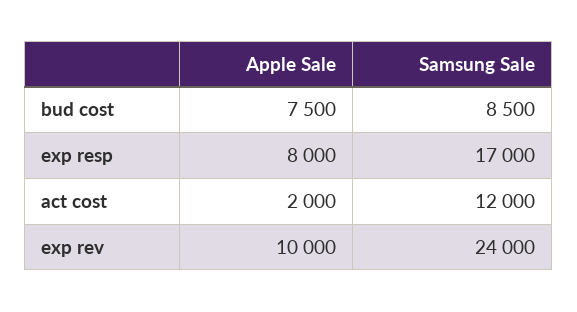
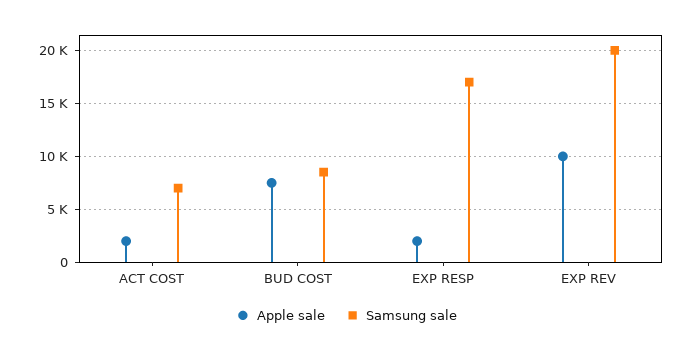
Apple Sale, exp resp: 8000 -> 2000
Samsung Sale, act cost: 12000 -> 7000
Samsung Sale, exp rev: 24000 -> 20000

